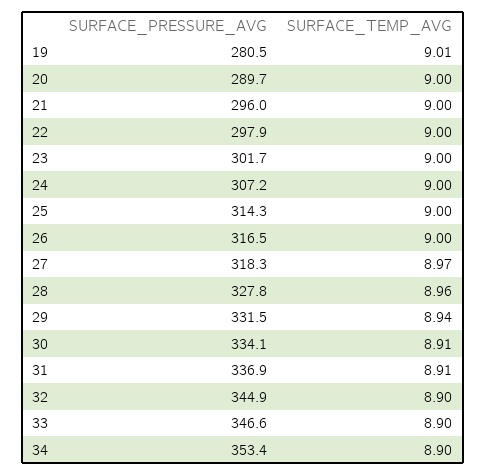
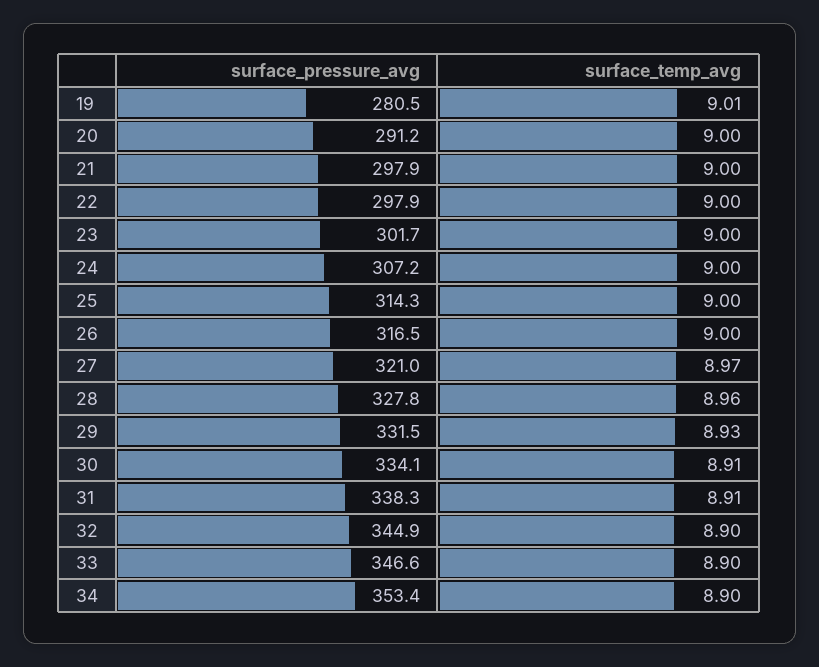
SURFACE_PRESSURE_AVG, 20: 289.7 -> 291.2
SURFACE_PRESSURE_AVG, 21: 296 -> 297.9
SURFACE_PRESSURE_AVG, 27: 318.3 -> 321
SURFACE_TEMP_AVG, 29: 8.94 -> 8.93
SURFACE_PRESSURE_AVG, 31: 336.9 -> 338.3

